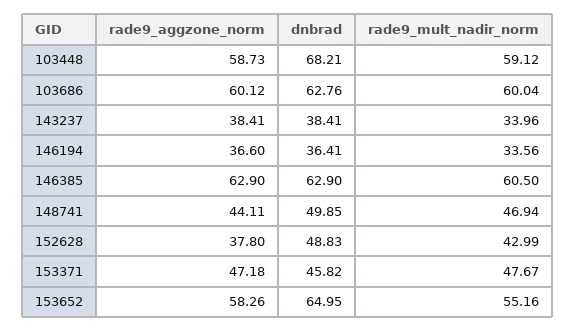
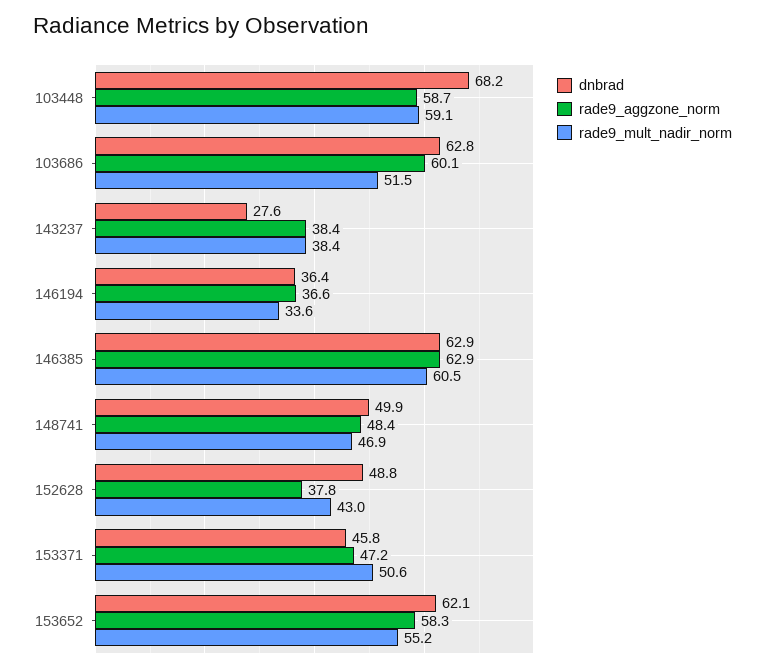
rade9_mult_nadir_norm, 103686: 60.04 -> 51.5
dnbrad, 143237: 38.41 -> 27.6
rade9_mult_nadir_norm, 143237: 33.96 -> 38.4
rade9_aggzone_norm, 148741: 44.11 -> 48.4
rade9_mult_nadir_norm, 153371: 47.67 -> 50.6
dnbrad, 153652: 64.95 -> 62.1

